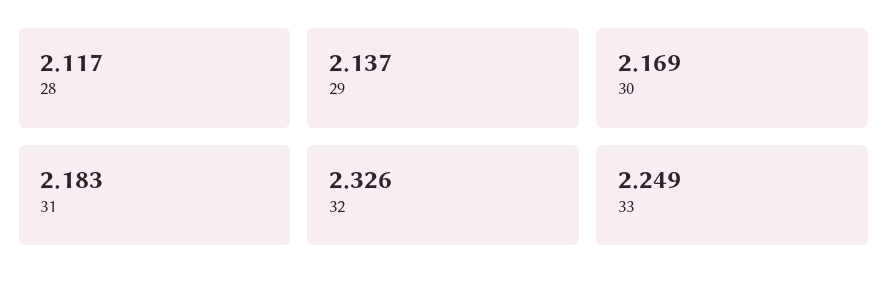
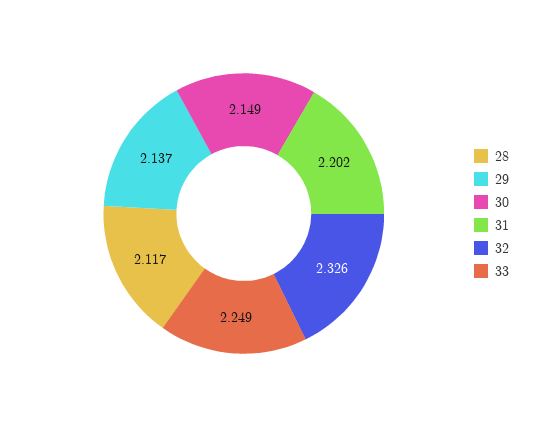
30: 2.169 -> 2.149
31: 2.183 -> 2.202

